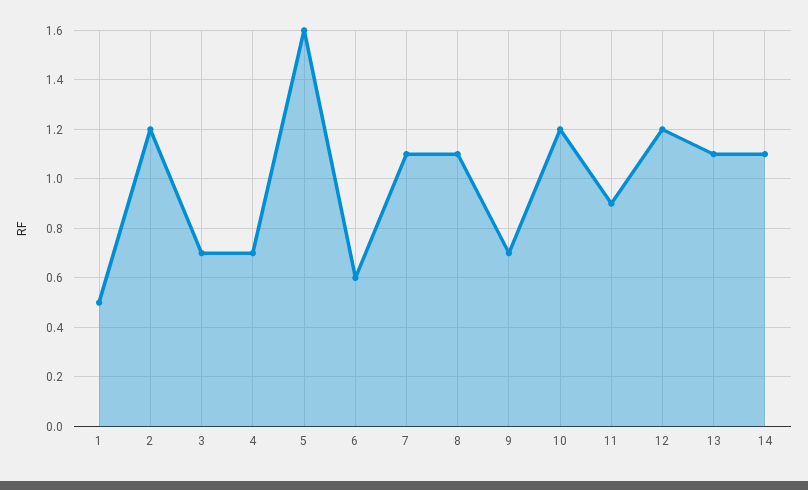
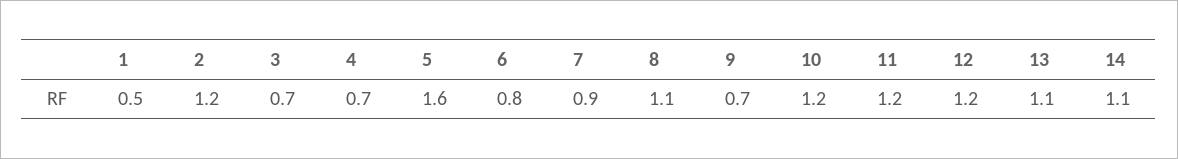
6: 0.6 -> 0.8
7: 1.1 -> 0.9
11: 0.9 -> 1.2

